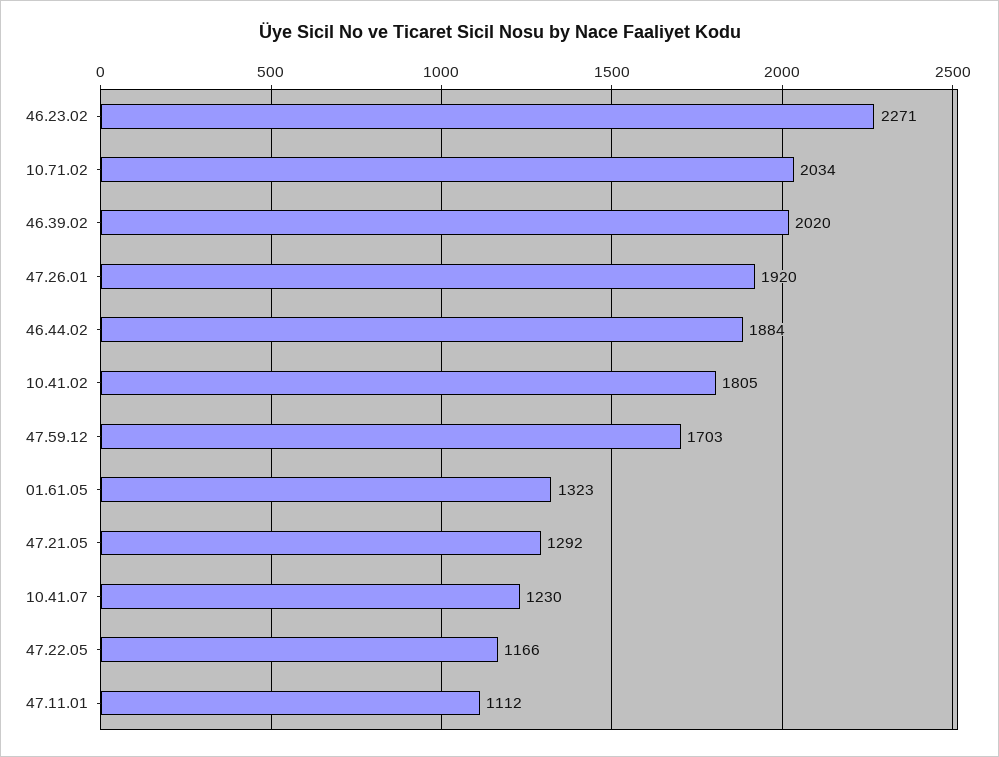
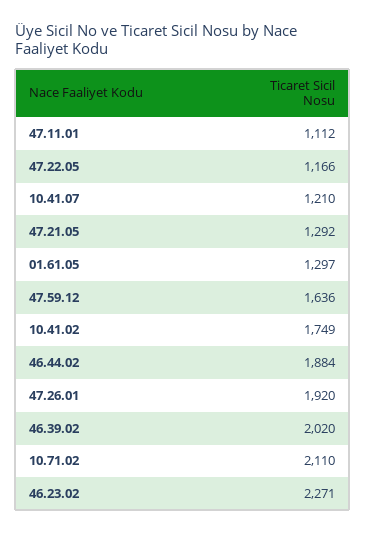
10.71.02: 2034 -> 2110
10.41.02: 1805 -> 1749
47.59.12: 1703 -> 1636
01.61.05: 1323 -> 1297
10.41.07: 1230 -> 1210

